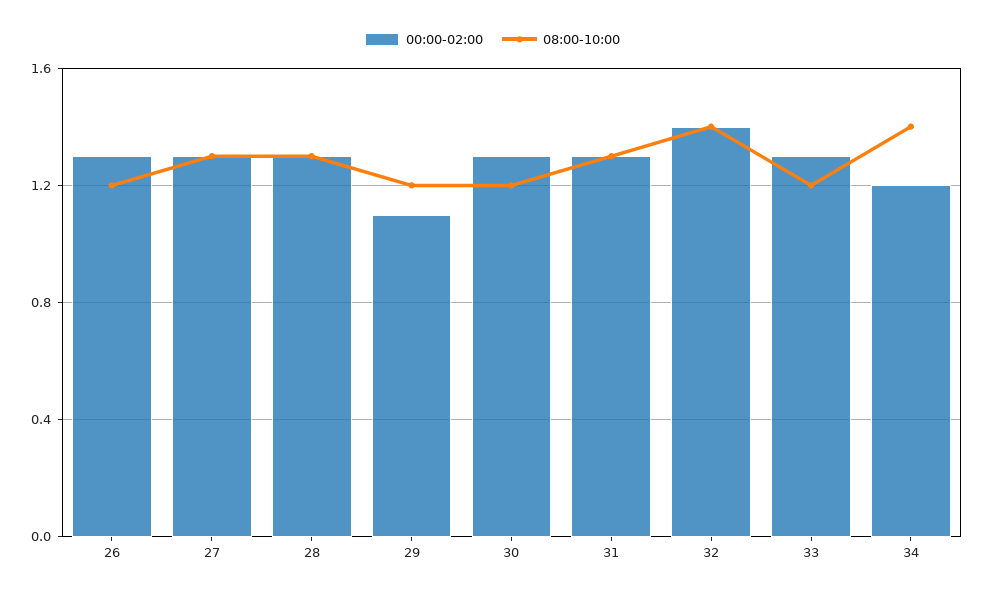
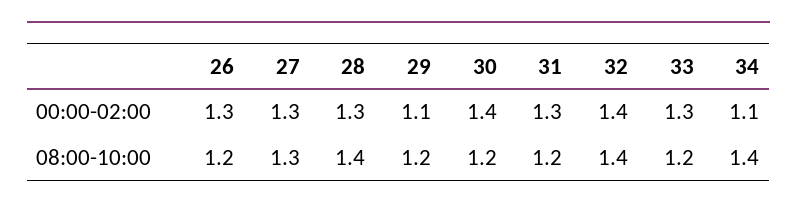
08:00-10:00, 28: 1.3 -> 1.4
00:00-02:00, 30: 1.3 -> 1.4
08:00-10:00, 31: 1.3 -> 1.2
00:00-02:00, 34: 1.2 -> 1.1

